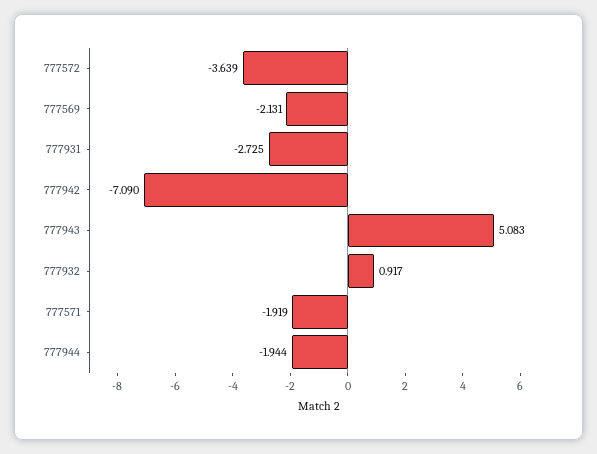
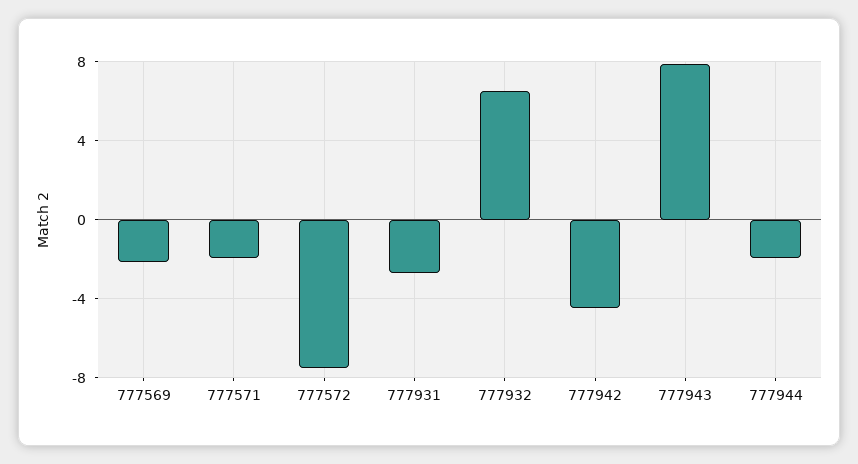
777572: -3.639 -> -7.5
777942: -7.09 -> -4.5
777943: 5.083 -> 8
777932: 0.917 -> 6.5

